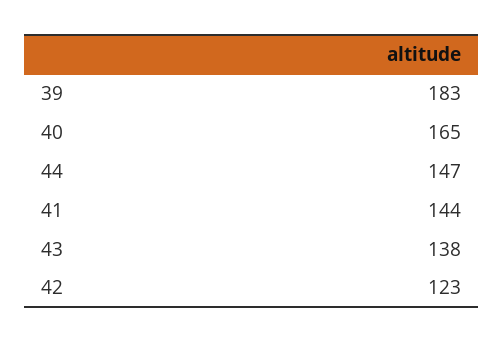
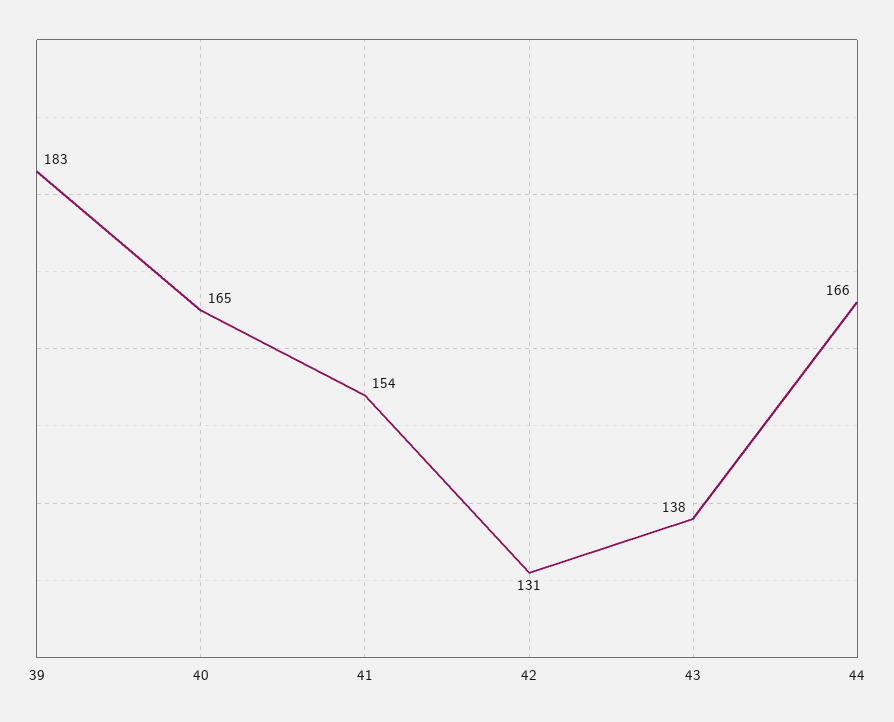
44: 147 -> 166
41: 144 -> 154
42: 123 -> 131

